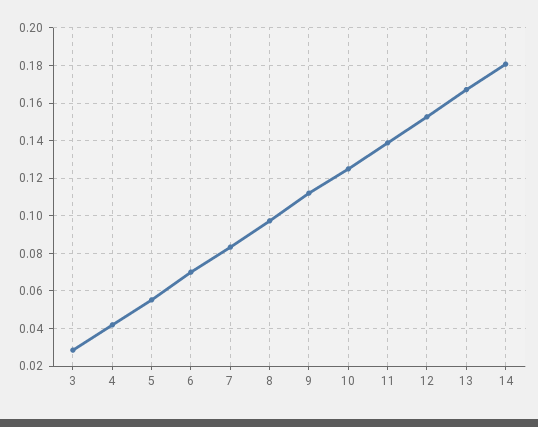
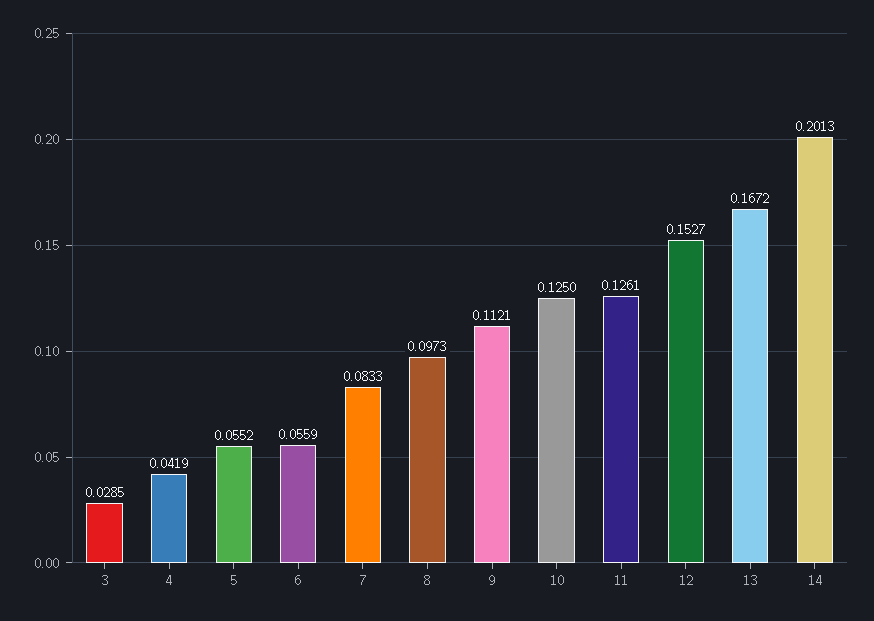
6: 0.07 -> 0.0559
11: 0.14 -> 0.1261
14: 0.18 -> 0.2013

